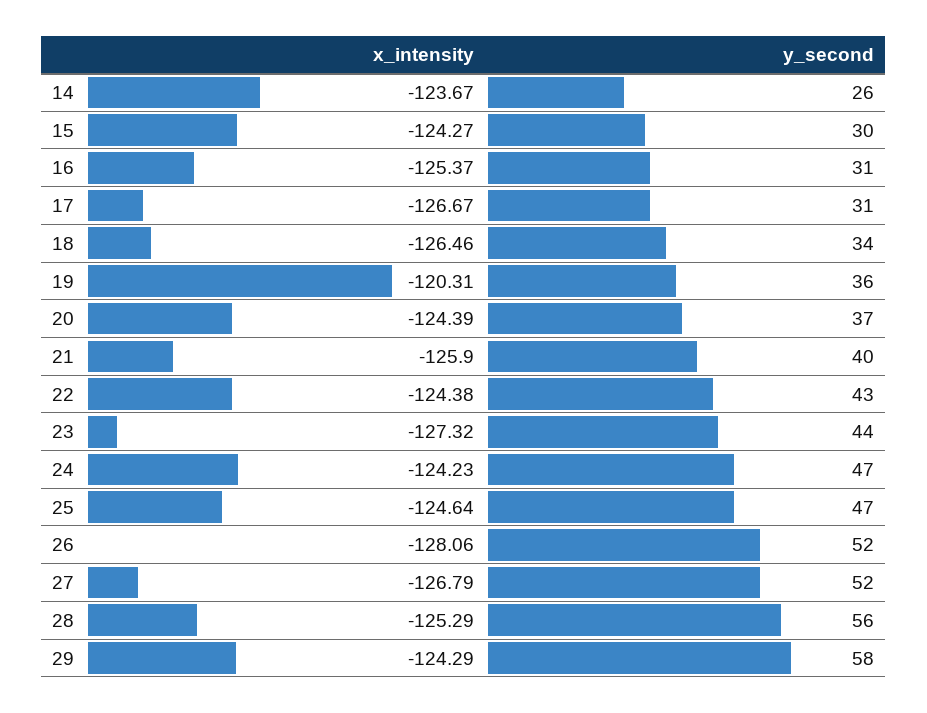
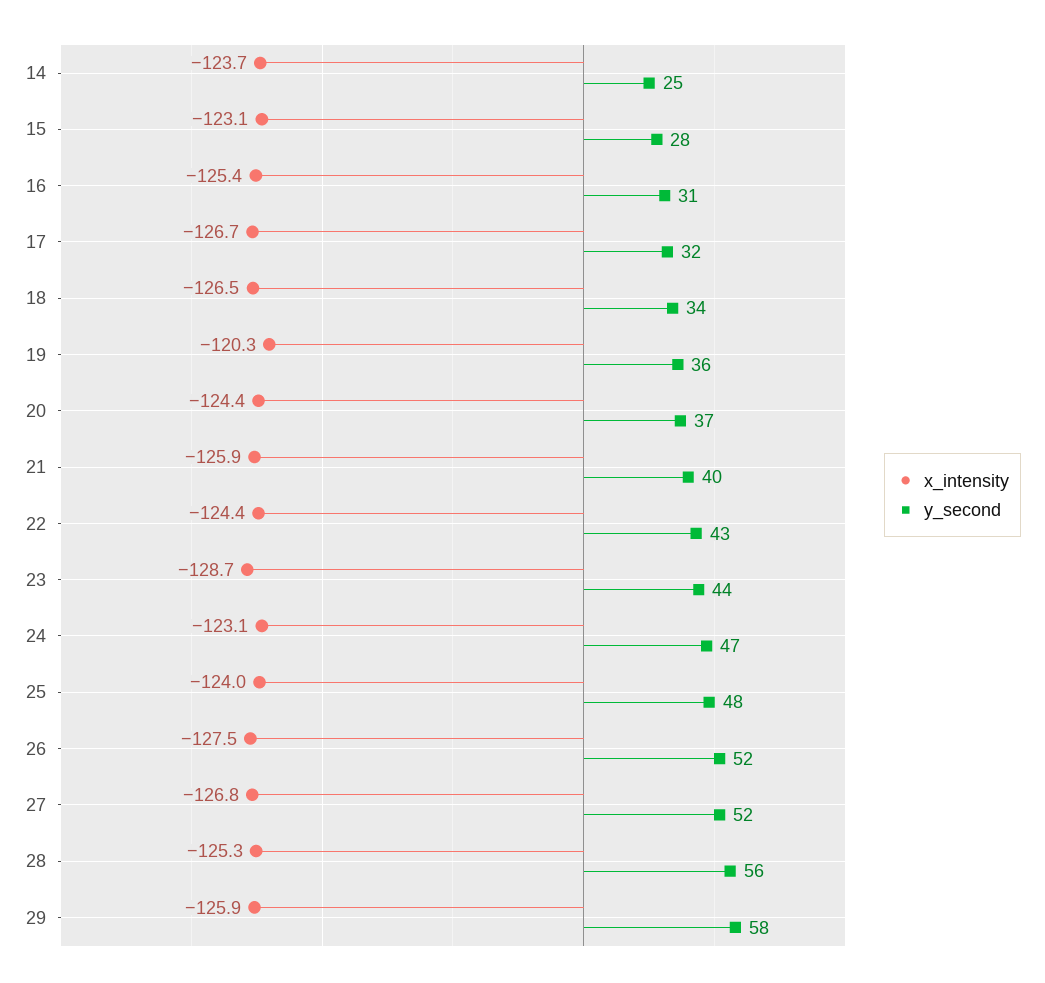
y_second, 14: 26 -> 25
x_intensity, 15: -124.27 -> -123.1
y_second, 15: 30 -> 28
y_second, 17: 31 -> 32
x_intensity, 23: -127.32 -> -128.7
x_intensity, 24: -124.23 -> -123.1
x_intensity, 25: -124.64 -> -124
y_second, 25: 47 -> 48
x_intensity, 26: -128.06 -> -127.5
x_intensity, 29: -124.29 -> -125.9

